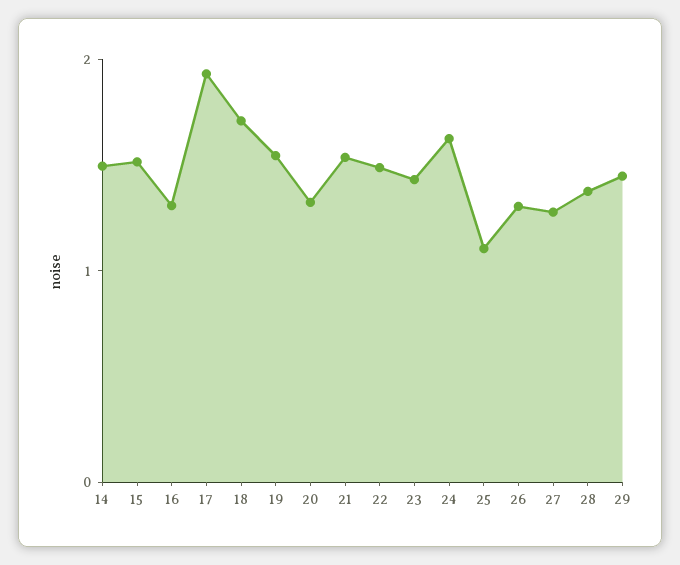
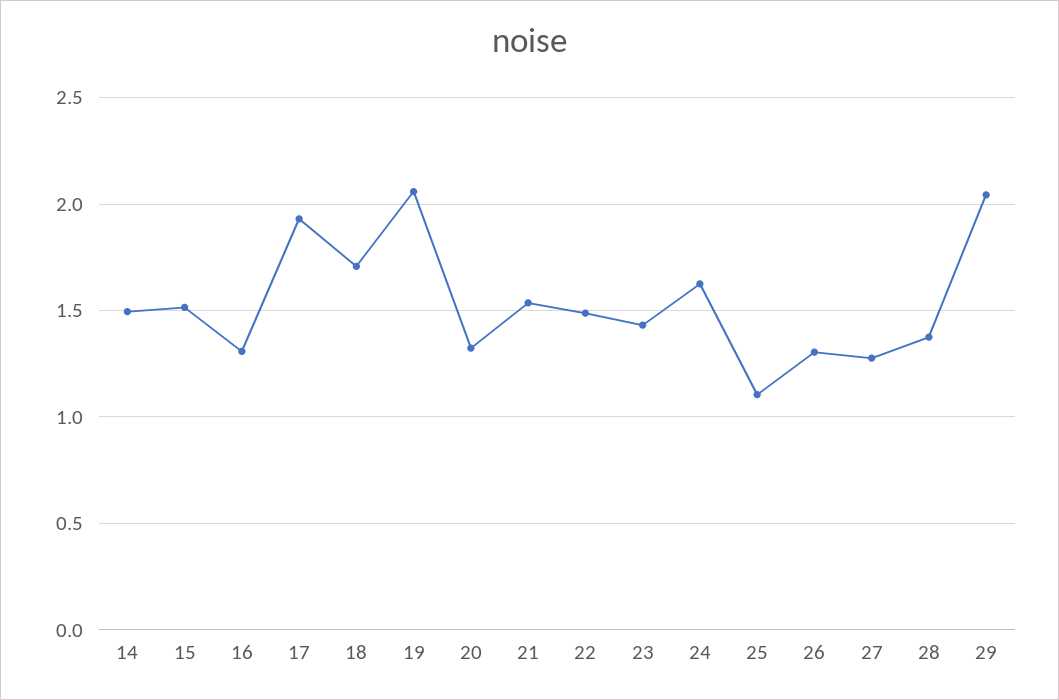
19: 1.6 -> 2.05
29: 1.4 -> 2.05

